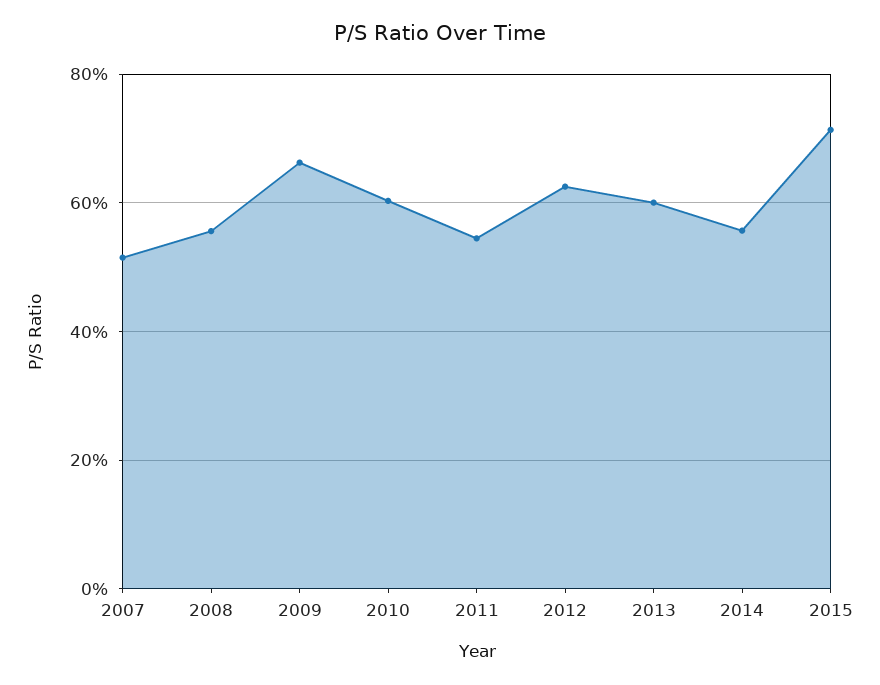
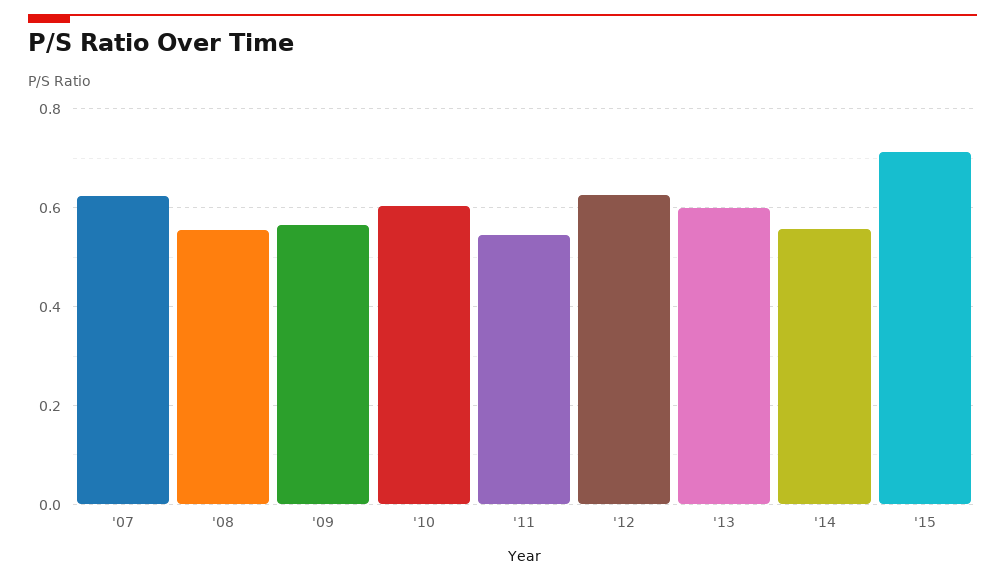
2007: 0.52 -> 0.62
2009: 0.66 -> 0.56

